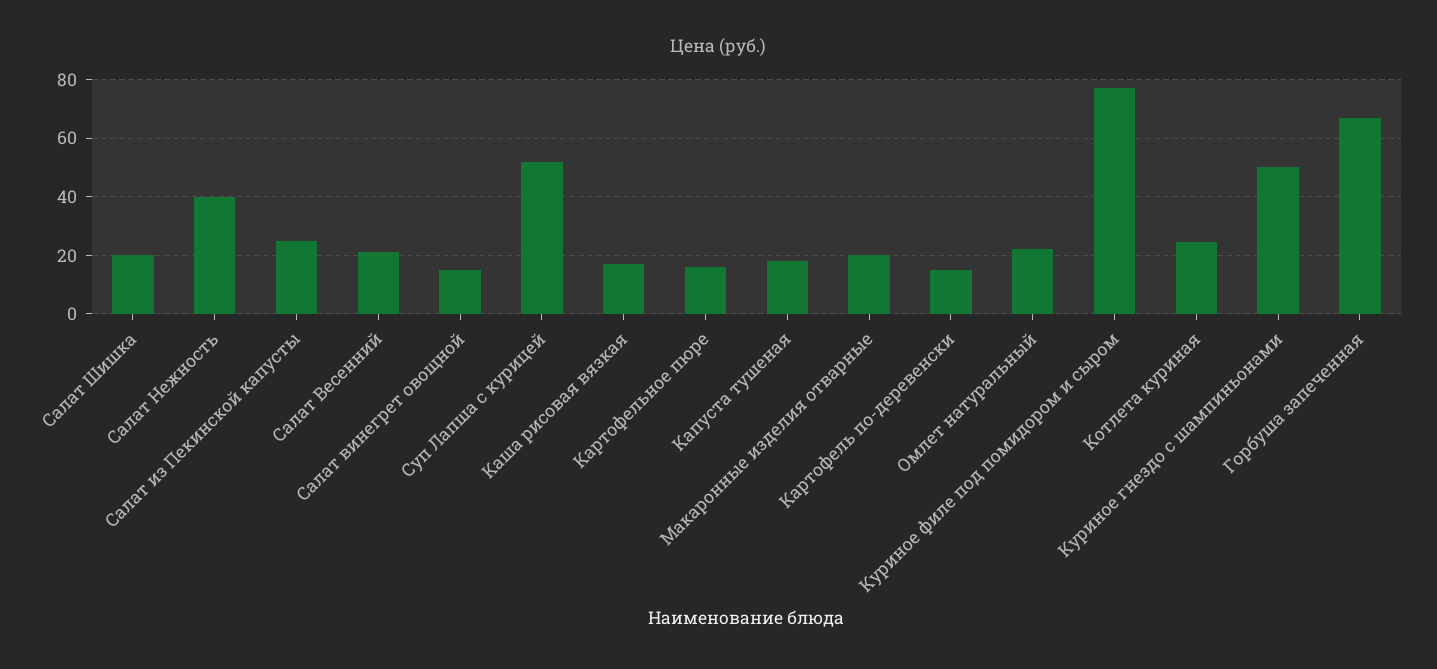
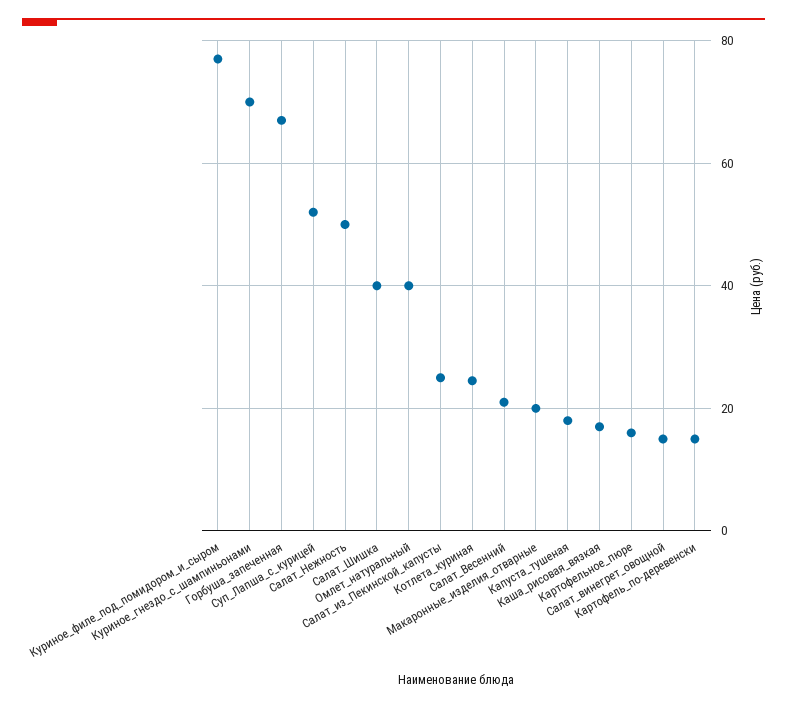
Салат Шишка: 20 -> 40
Салат Нежность: 40 -> 50
Омлет натуральный: 22.5 -> 40
Куриное гнездо с шампиньонами: 50 -> 70

